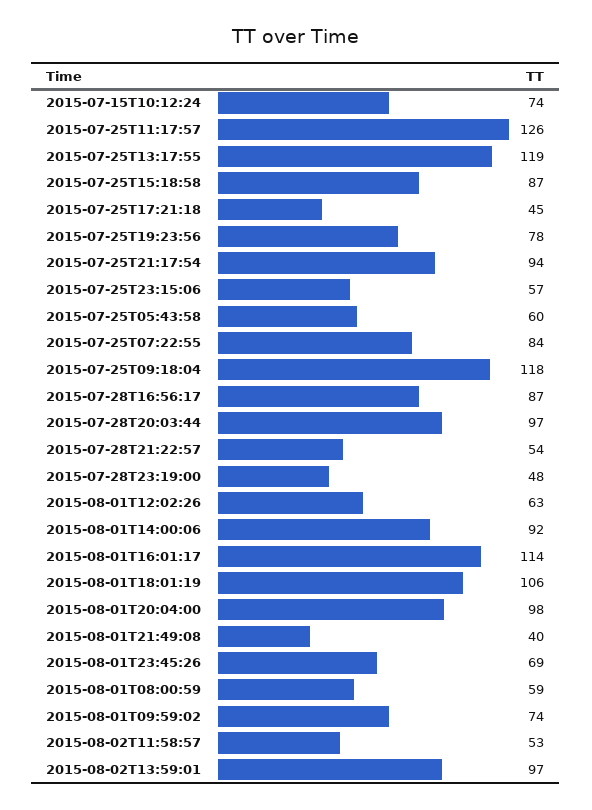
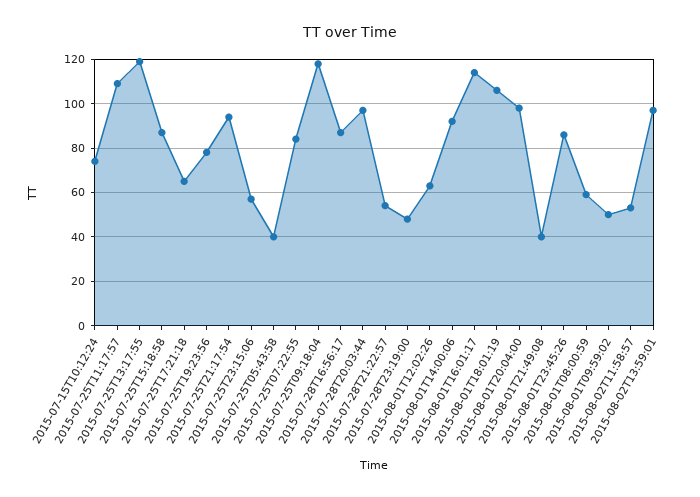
2015-07-25T11:17:57: 126 -> 110
2015-07-25T17:21:18: 45 -> 65
2015-07-25T05:43:58: 60 -> 40
2015-08-01T23:45:26: 69 -> 85
2015-08-01T09:59:02: 74 -> 50

